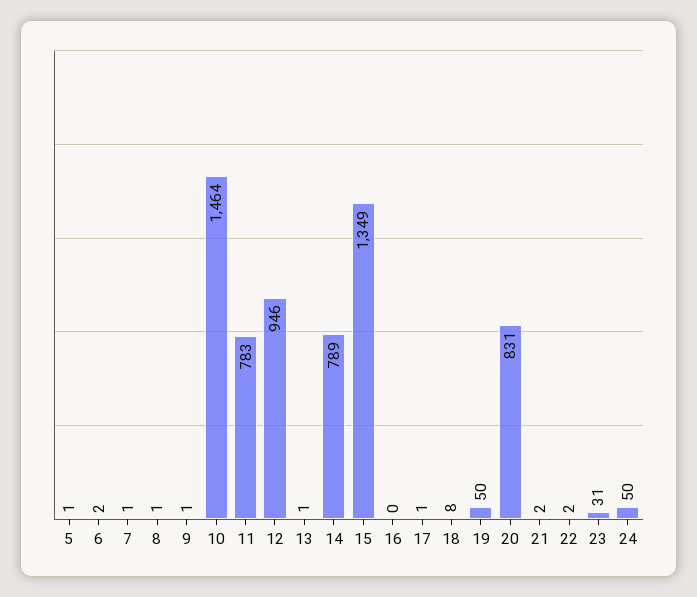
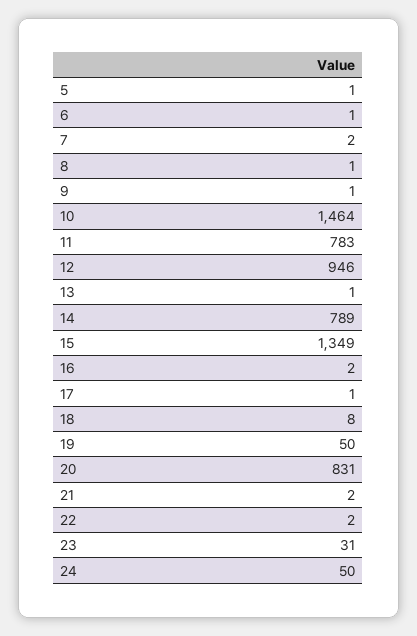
6: 2 -> 1
7: 1 -> 2
16: 0 -> 2

